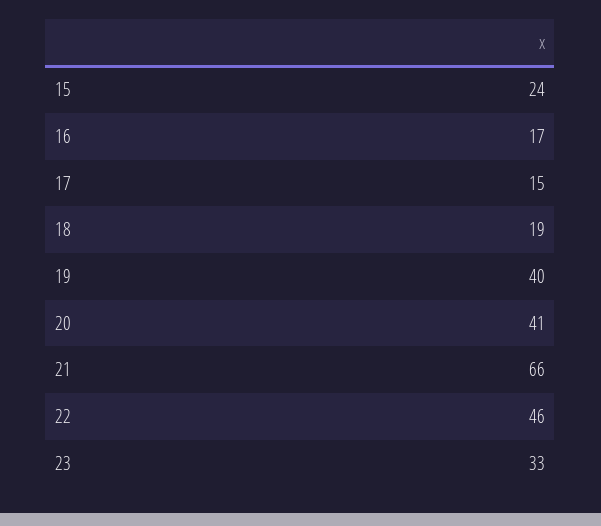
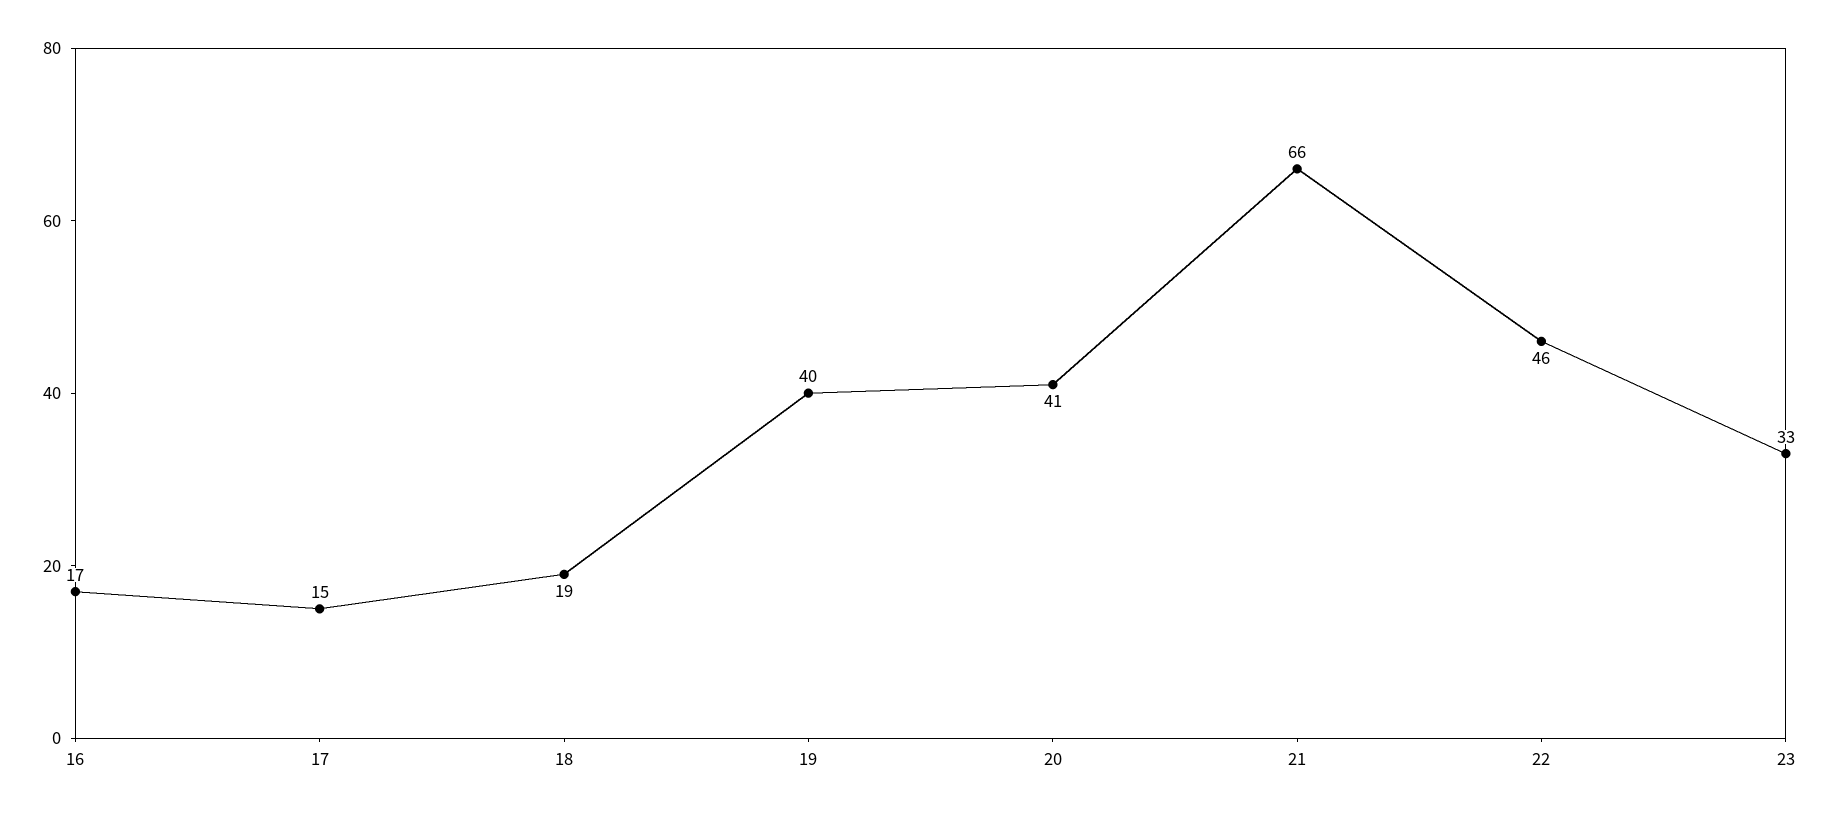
15: 24 -> none

